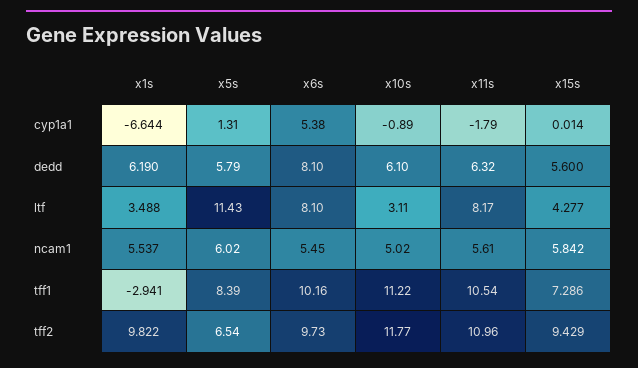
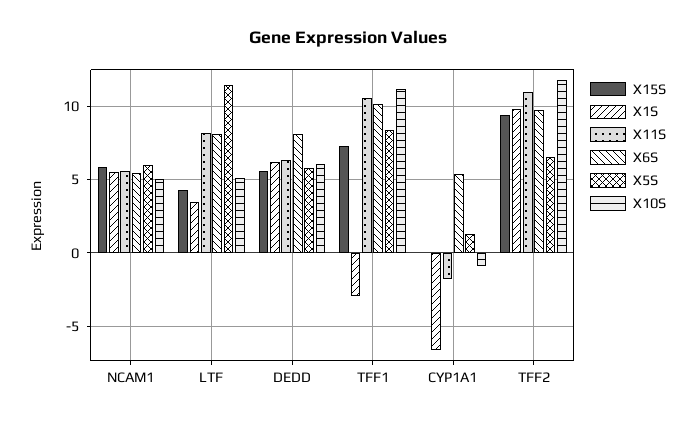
x10s, ltf: 3.11 -> 5

